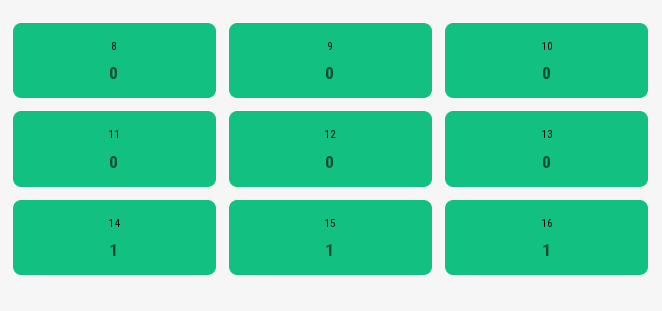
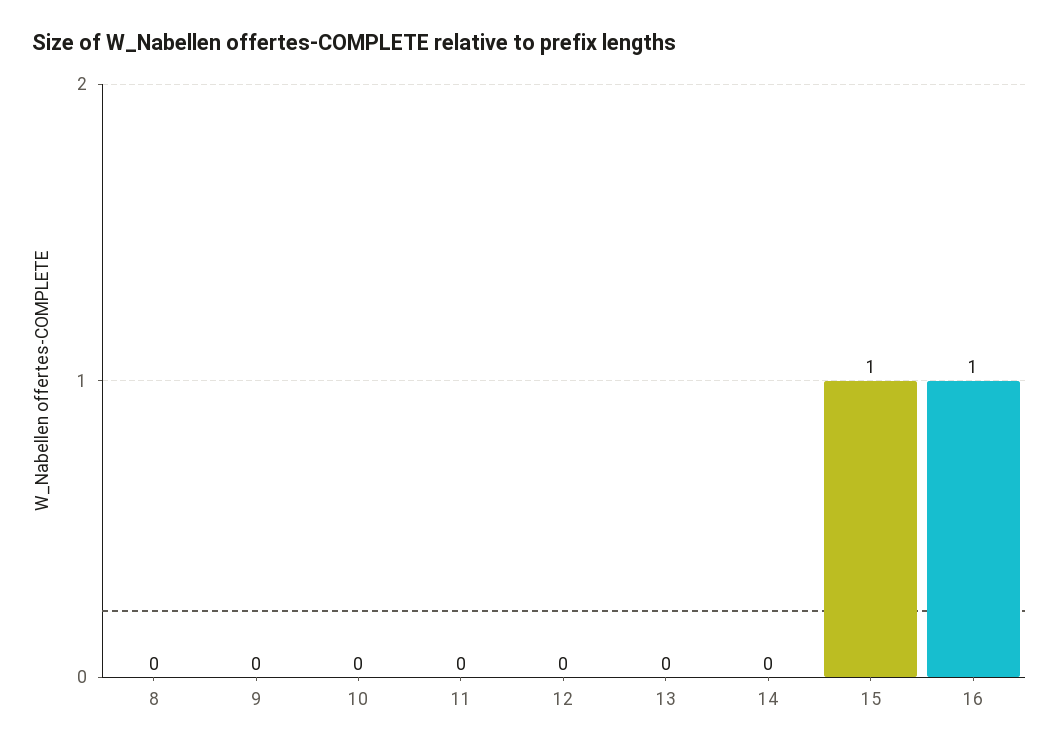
14: 1 -> 0

